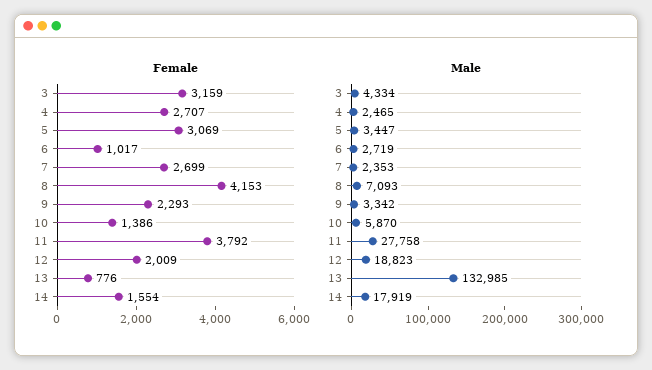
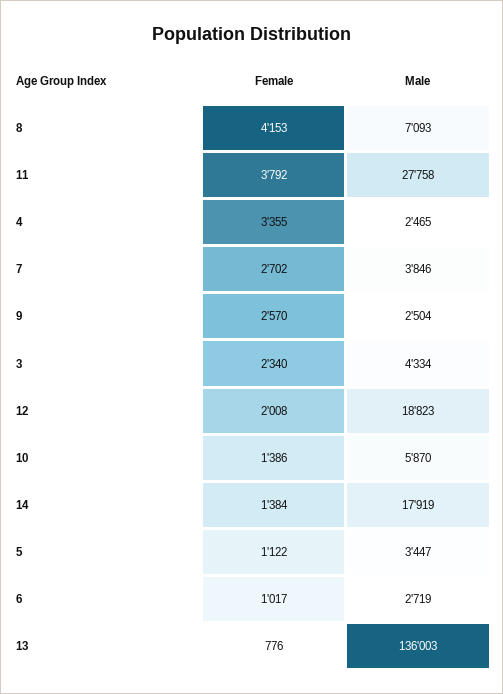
Female, 3: 3159 -> 2340
Female, 4: 2707 -> 3355
Female, 5: 3069 -> 1122
Female, 7: 2699 -> 2702
Female, 9: 2293 -> 2570
Female, 12: 2009 -> 2008
Female, 14: 1554 -> 1384
Male, 7: 2353 -> 3846
Male, 9: 3342 -> 2504
Male, 13: 132985 -> 136003

